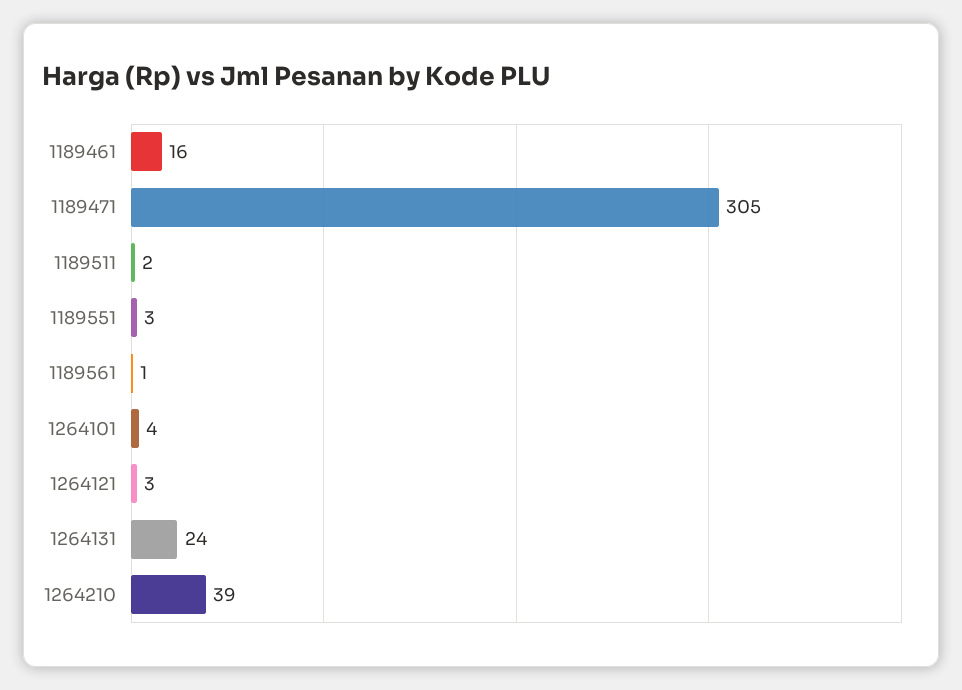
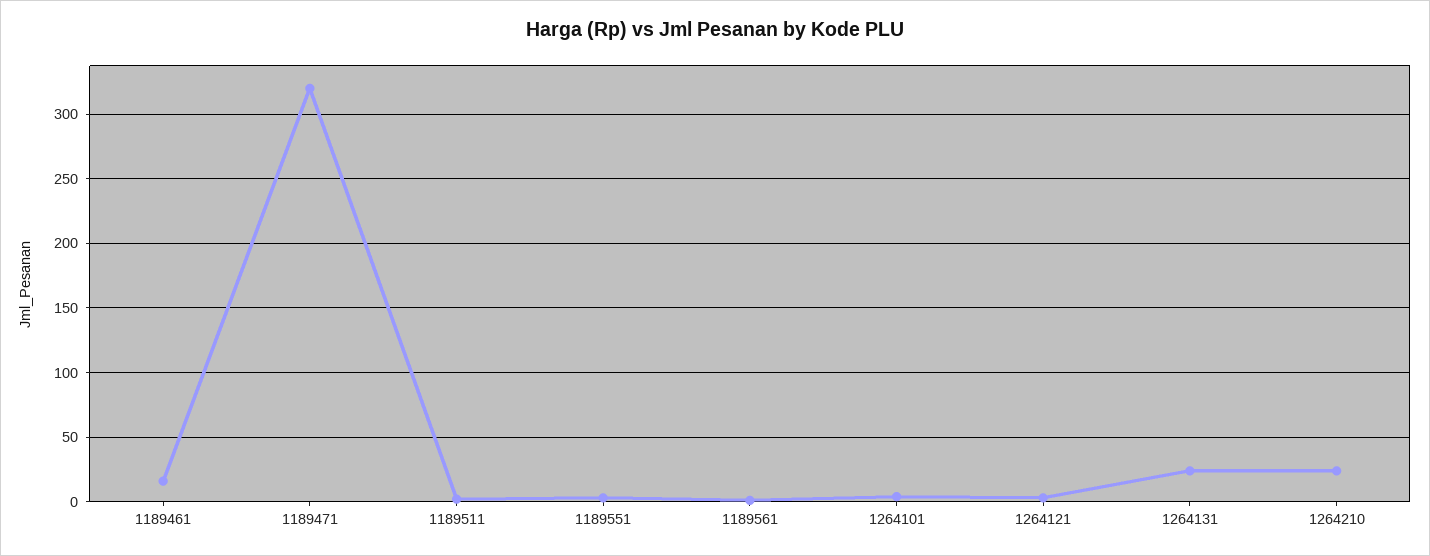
1189471: 305 -> 320
1264210: 39 -> 25

